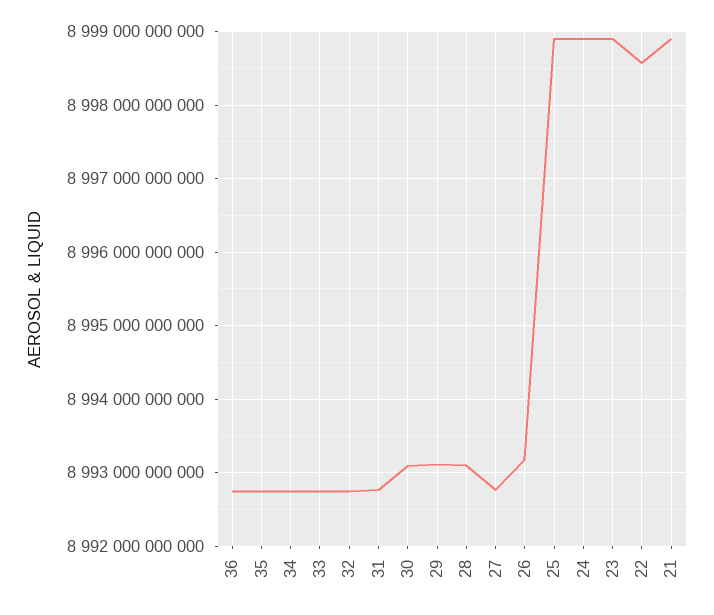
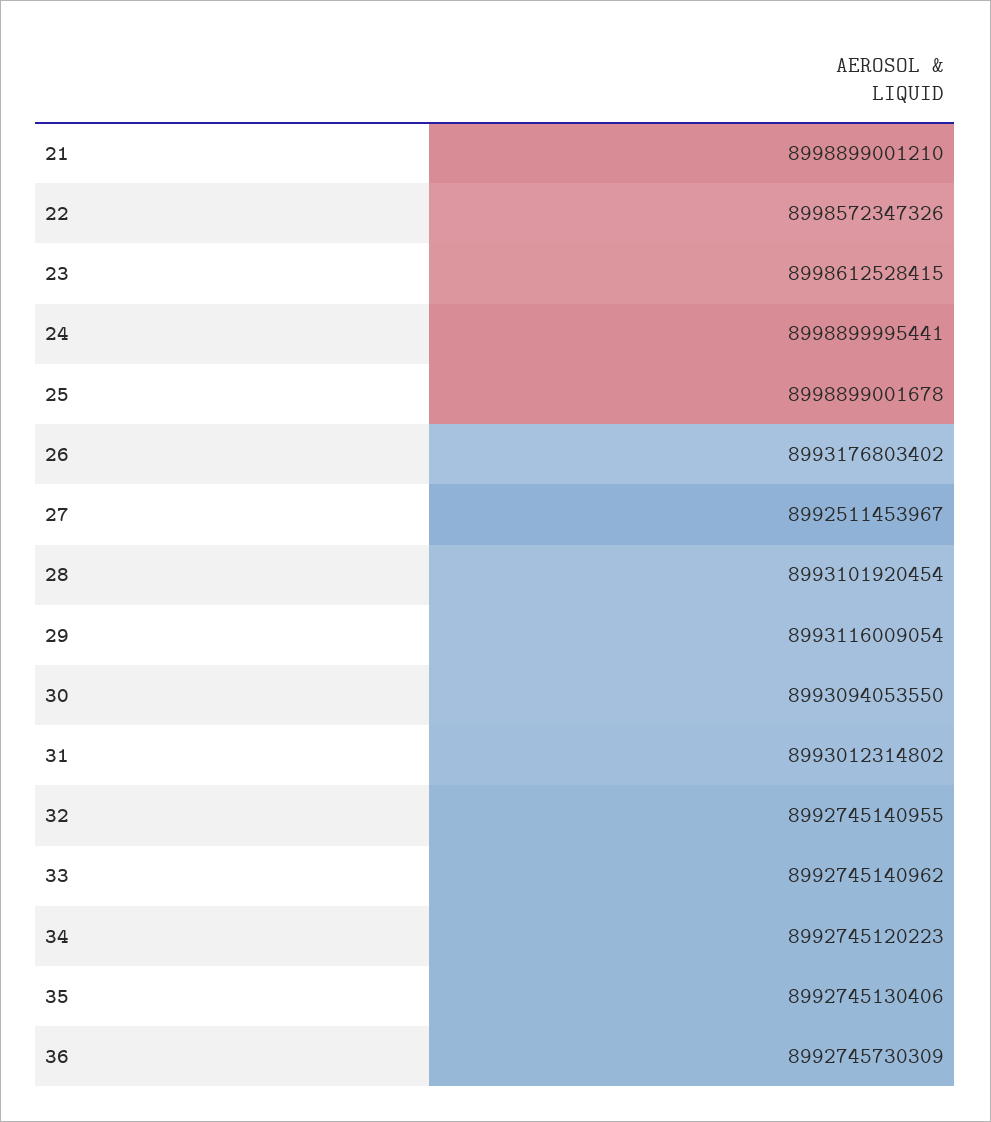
31: 8992800000000 -> 8993012314802
27: 8992800000000 -> 8992511453967
23: 8998900000000 -> 8998612528415

